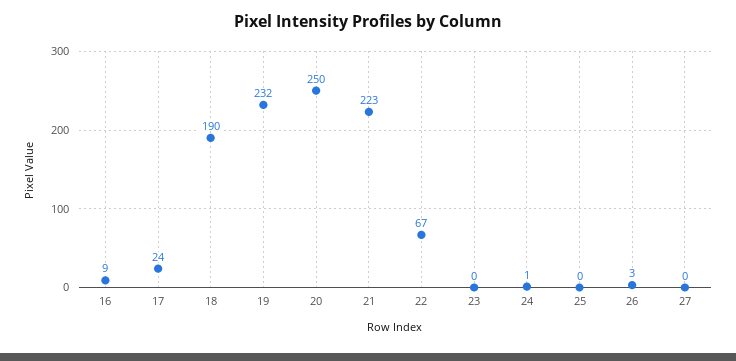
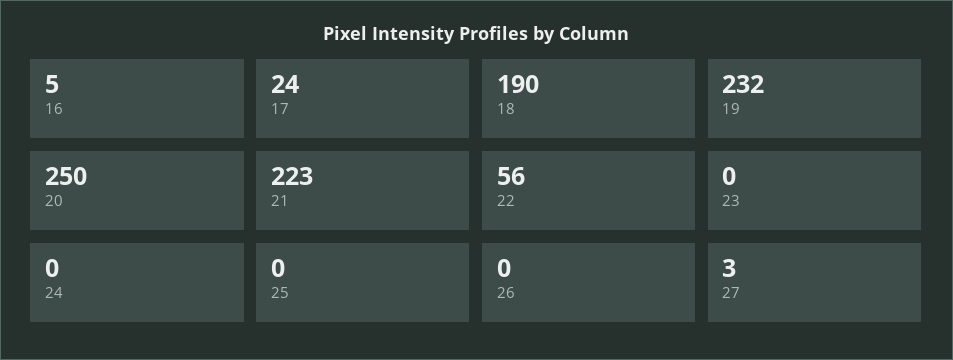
16: 9 -> 5
22: 67 -> 56
24: 1 -> 0
26: 3 -> 0
27: 0 -> 3

